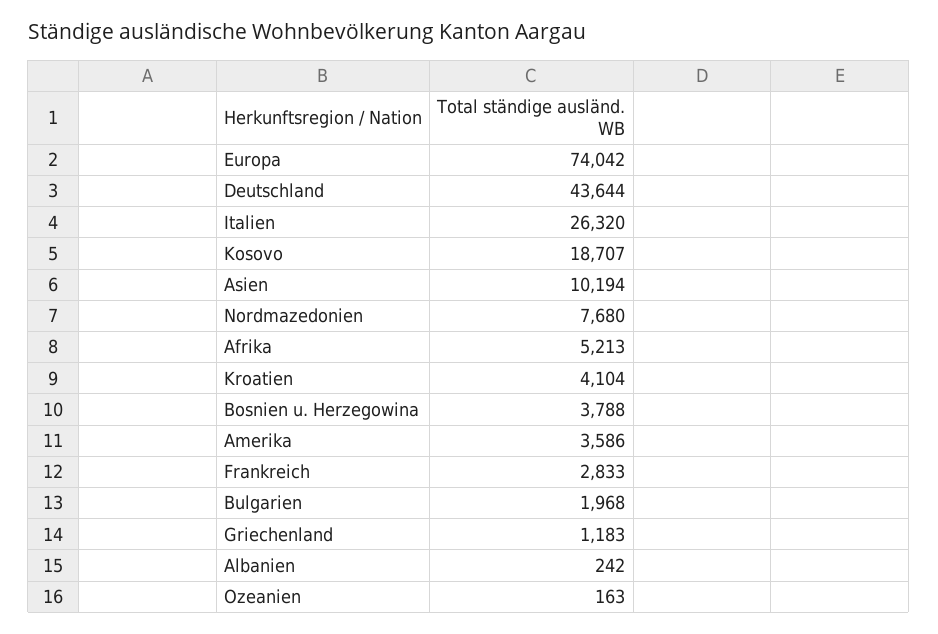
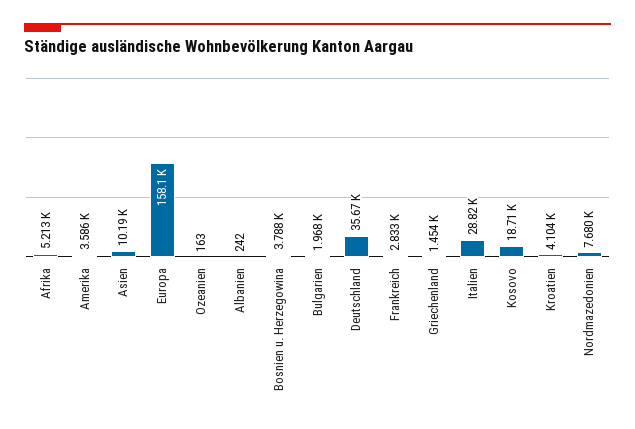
Europa: 74042 -> 158100
Deutschland: 43644 -> 35670
Italien: 26320 -> 28820
Griechenland: 1183 -> 1454

